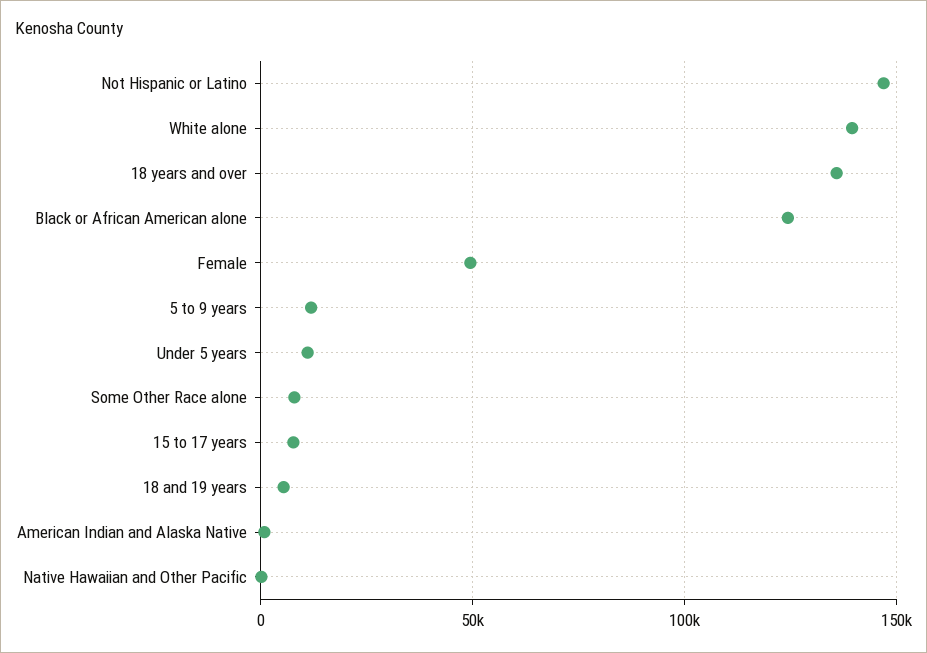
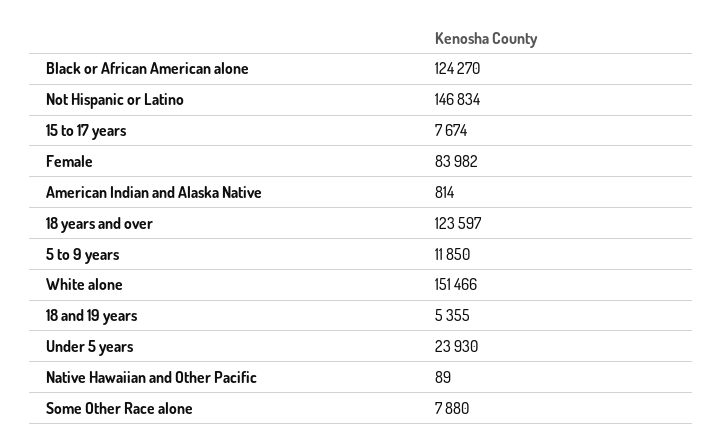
White alone: 140000 -> 151466
18 years and over: 135000 -> 123597
Female: 50000 -> 83982
Under 5 years: 10000 -> 23930

